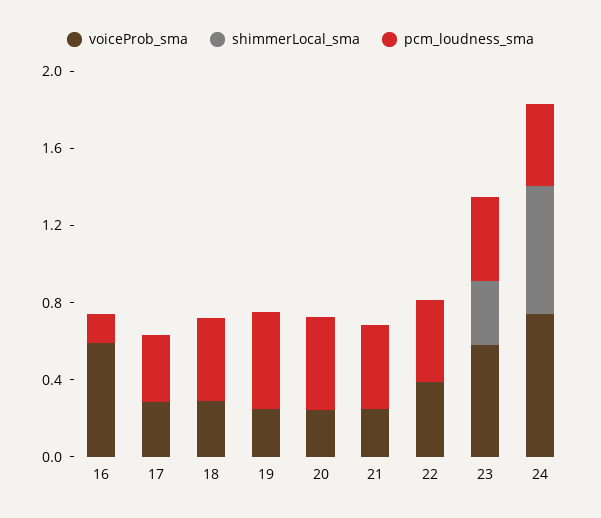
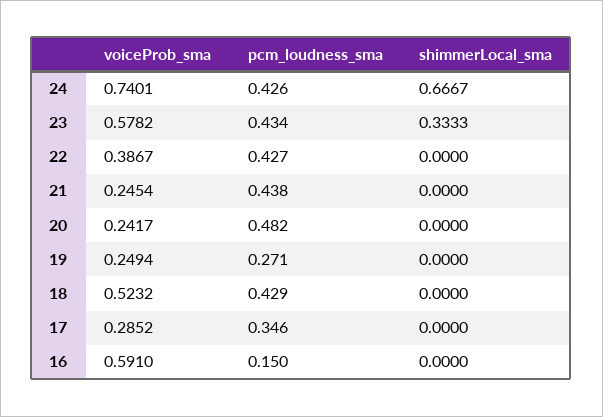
voiceProb_sma, 18: 0.3 -> 0.5232
pcm_loudness_sma, 19: 0.5 -> 0.271

